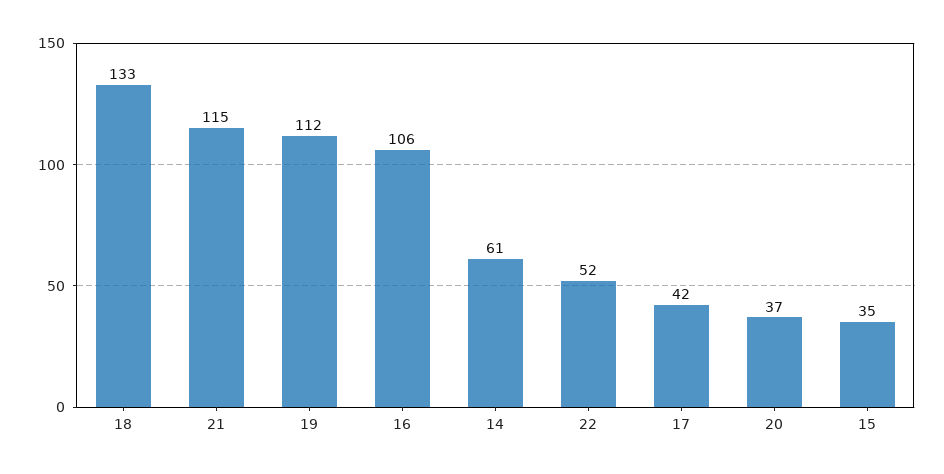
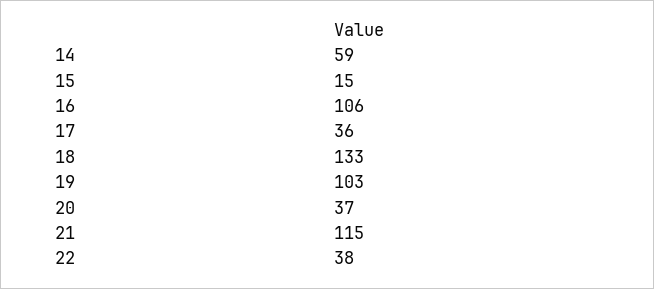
19: 112 -> 103
14: 61 -> 59
22: 52 -> 38
17: 42 -> 36
15: 35 -> 15

